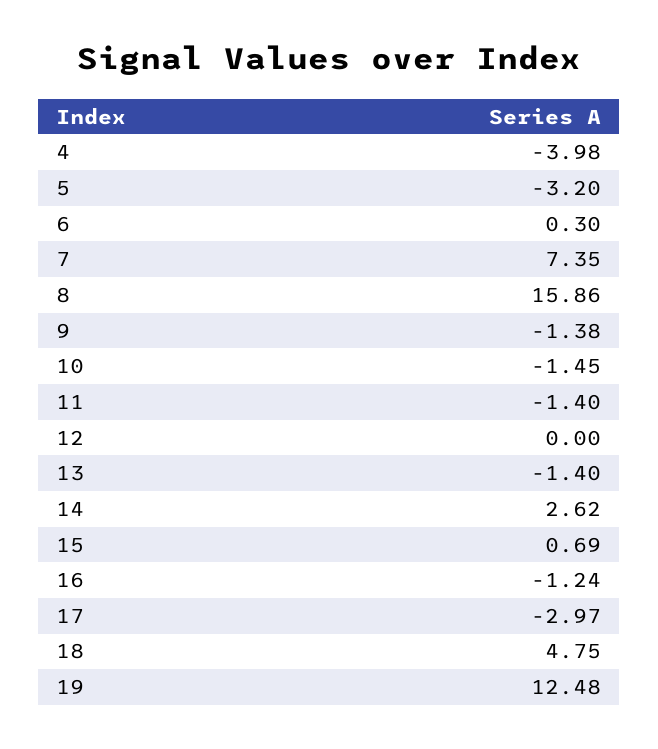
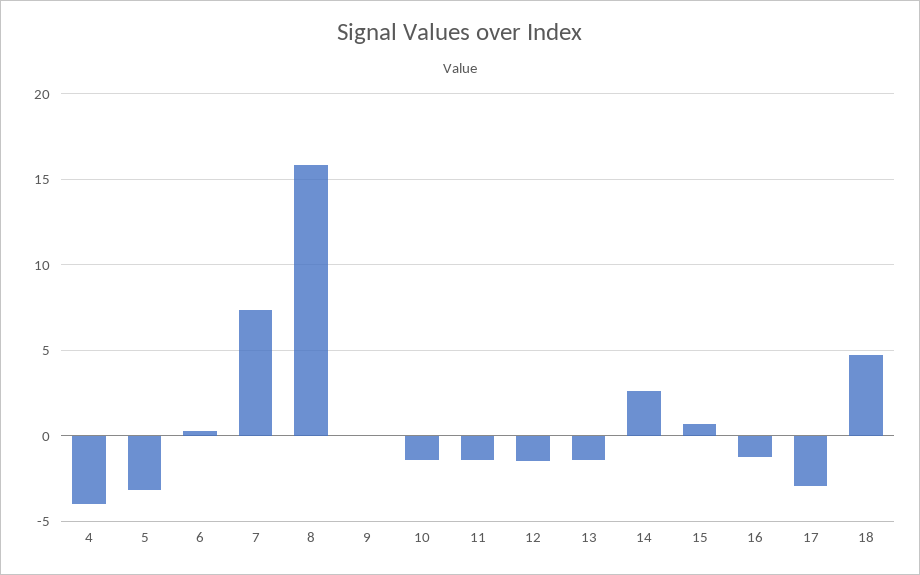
9: -1.38 -> 0
12: 0 -> -1.5
19: 12.48 -> none

